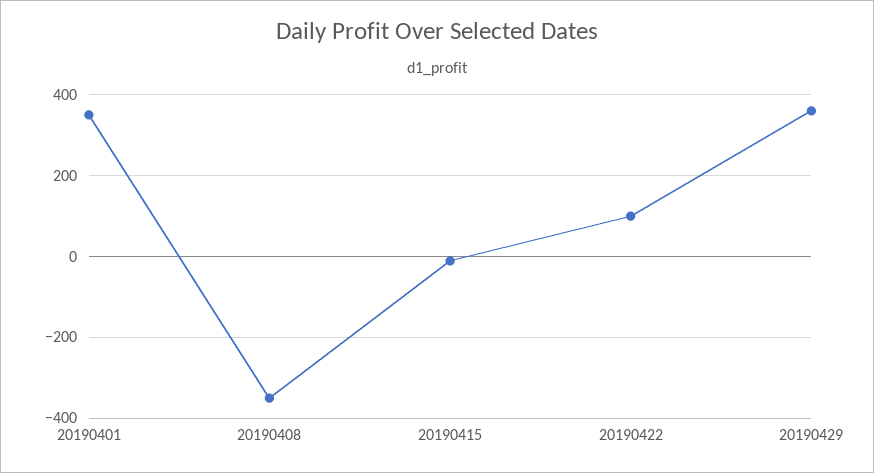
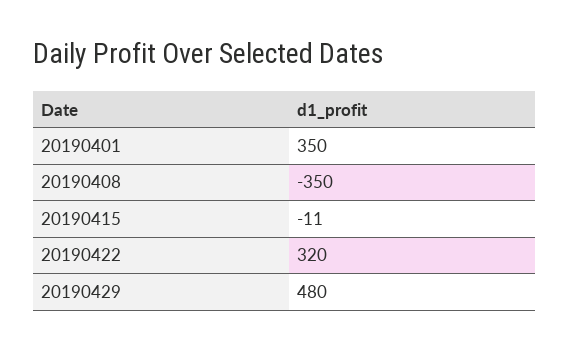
20190422: 100 -> 320
20190429: 360 -> 480

